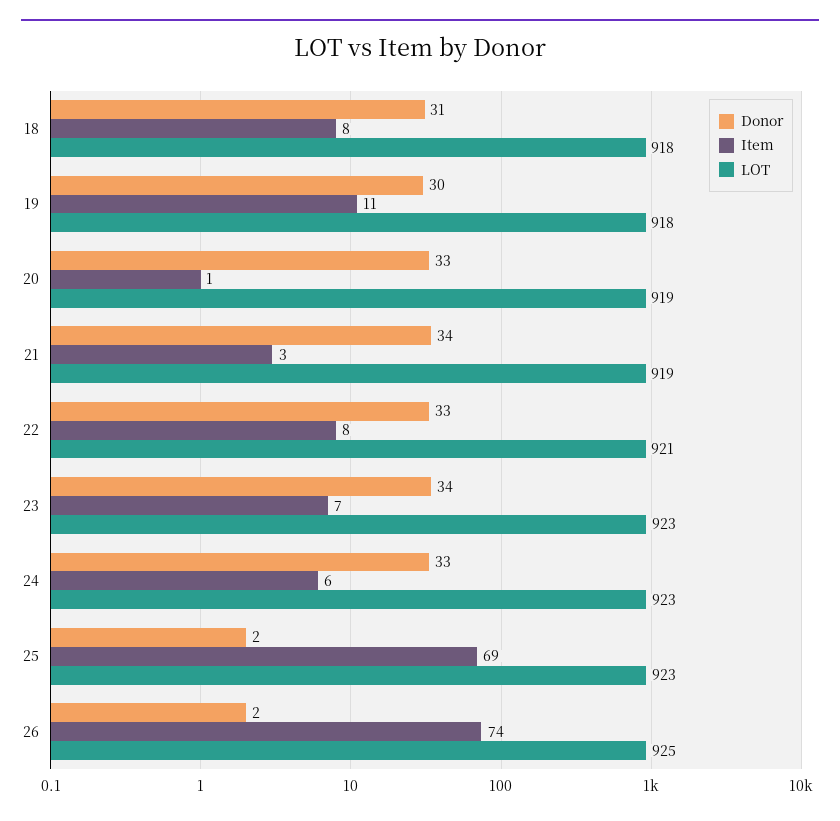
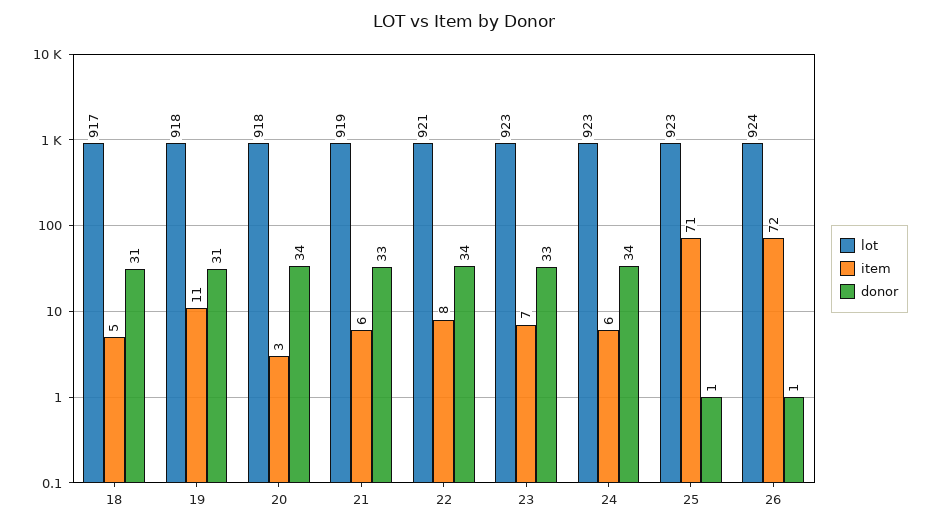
Item, 18: 8 -> 5
LOT, 18: 918 -> 917
Donor, 19: 30 -> 31
Donor, 20: 33 -> 34
Item, 20: 1 -> 3
LOT, 20: 919 -> 918
Donor, 21: 34 -> 33
Item, 21: 3 -> 6
Donor, 22: 33 -> 34
Donor, 23: 34 -> 33
Donor, 24: 33 -> 34
Donor, 25: 2 -> 1
Item, 25: 69 -> 71
Donor, 26: 2 -> 1
Item, 26: 74 -> 72
LOT, 26: 925 -> 924

